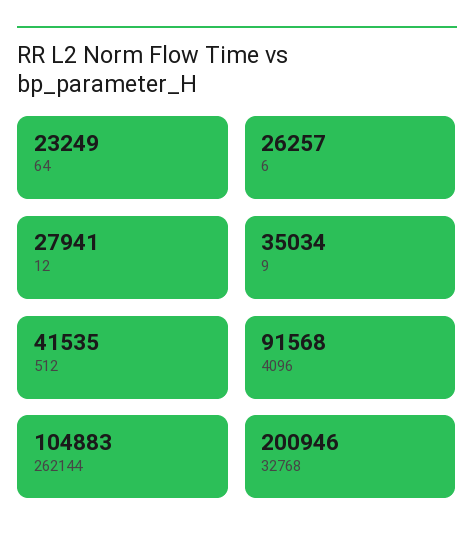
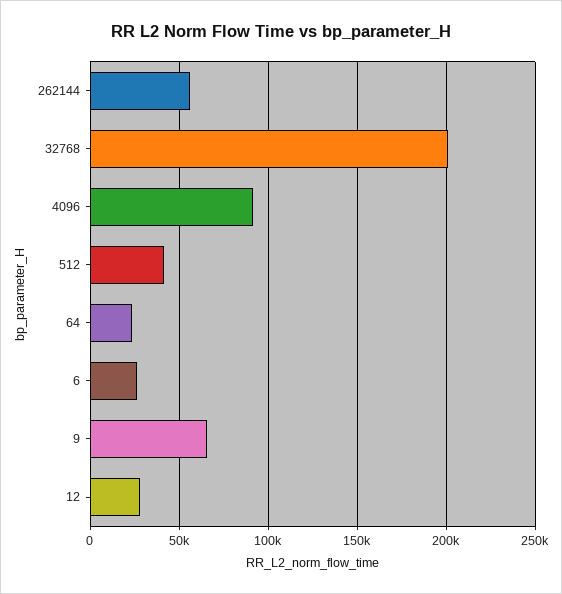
9: 35034 -> 65000
262144: 104883 -> 55000

